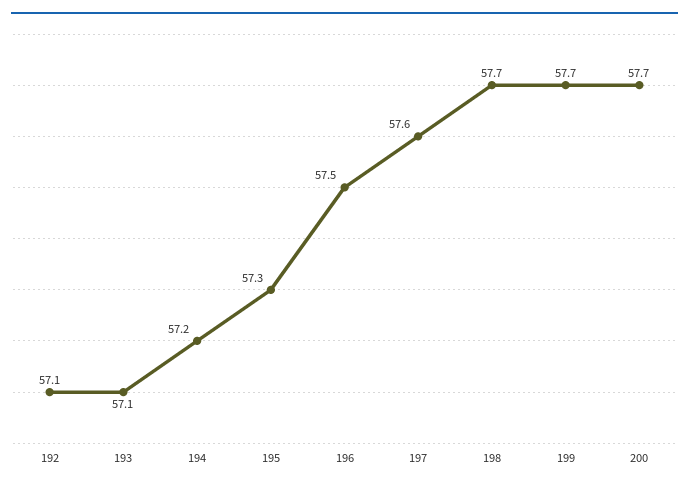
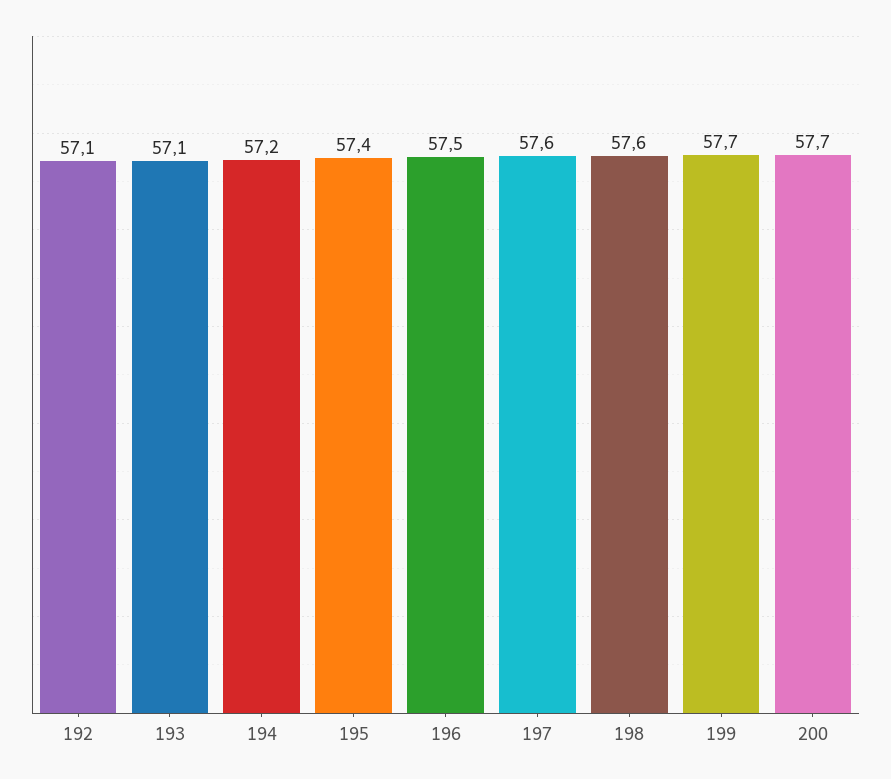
195: 57.3 -> 57.4
198: 57.7 -> 57.6

